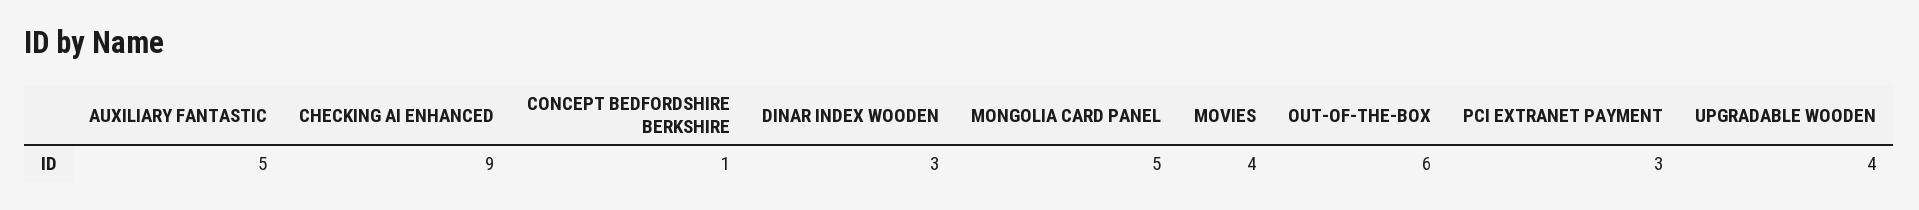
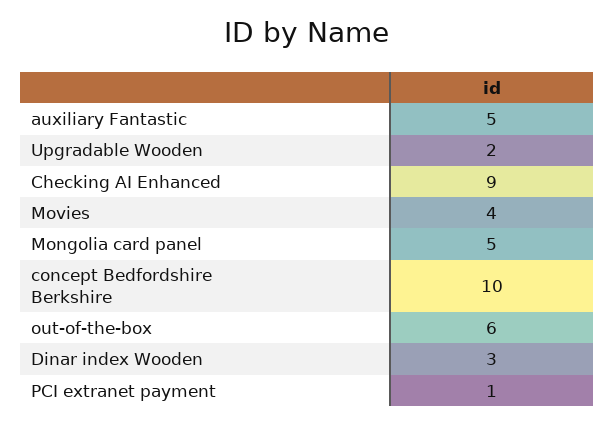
CONCEPT BEDFORDSHIRE BERKSHIRE: 1 -> 10
PCI EXTRANET PAYMENT: 3 -> 1
UPGRADABLE WOODEN: 4 -> 2

